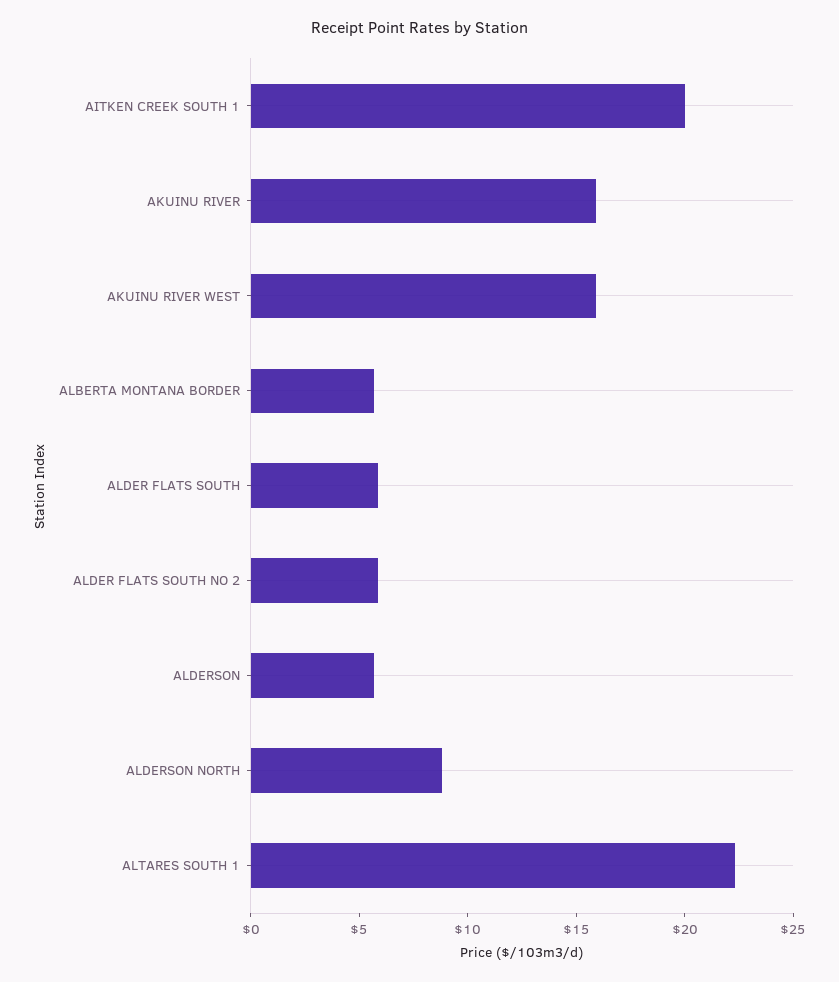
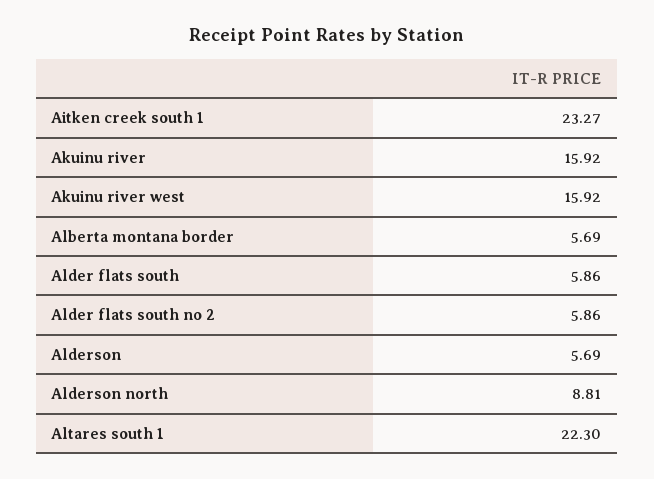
AITKEN CREEK SOUTH 1: 20 -> 23.27

